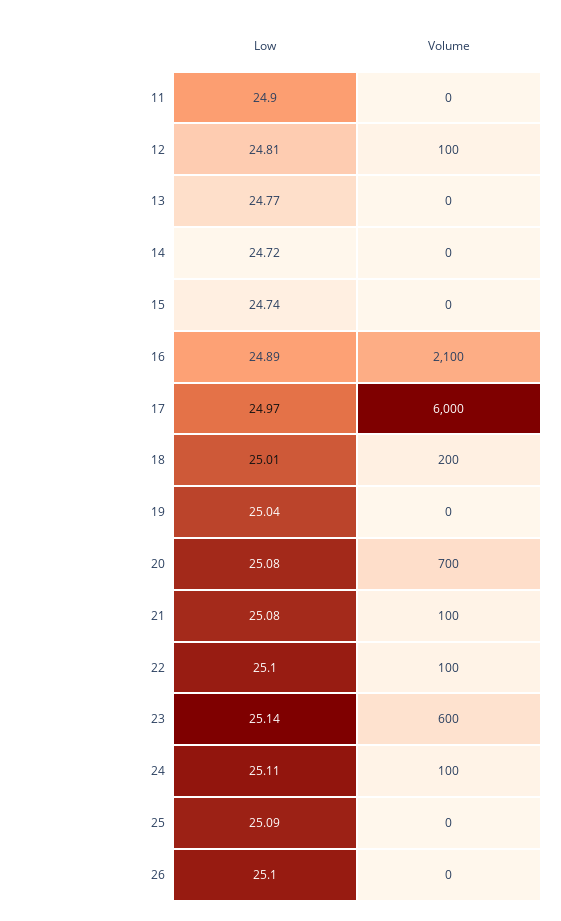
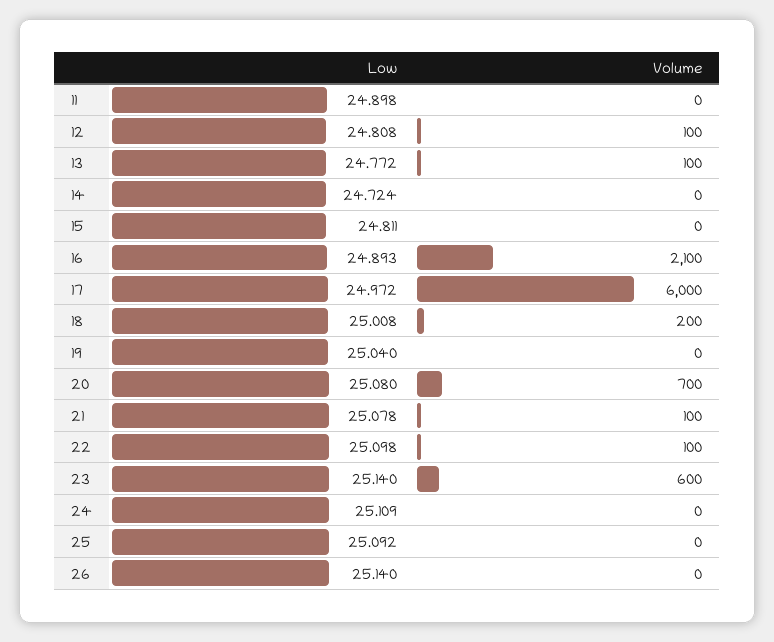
Volume, 13: 0 -> 100
Low, 15: 24.74 -> 24.811
Volume, 24: 100 -> 0
Low, 26: 25.1 -> 25.14

